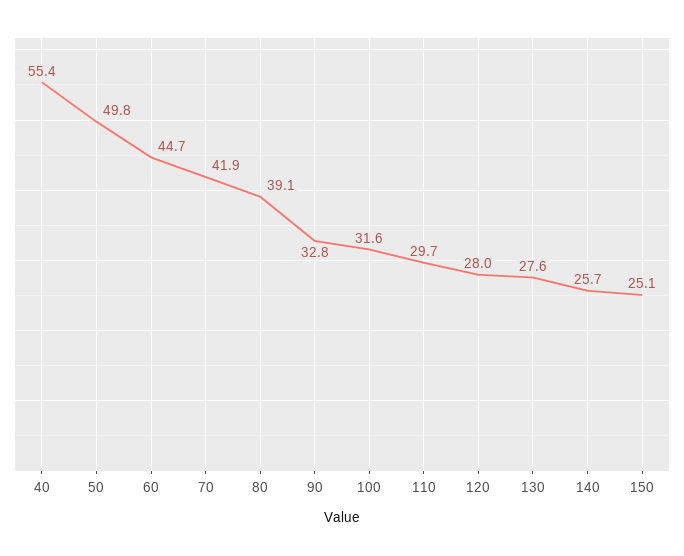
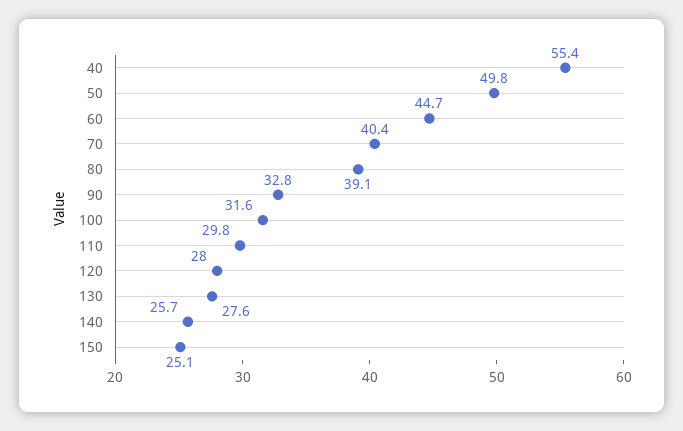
70: 41.9 -> 40.4
110: 29.7 -> 29.8

